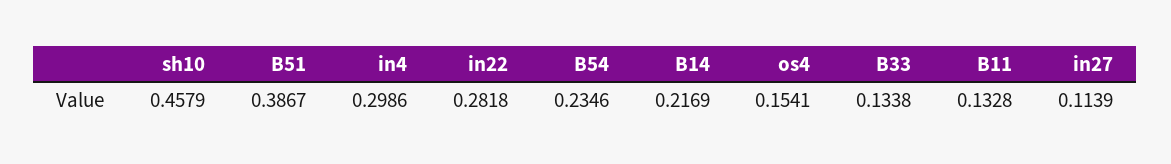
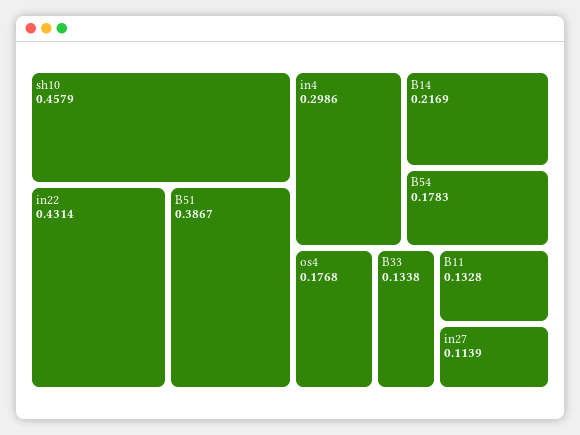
in22: 0.2818 -> 0.4314
B54: 0.2346 -> 0.1783
os4: 0.1541 -> 0.1768

